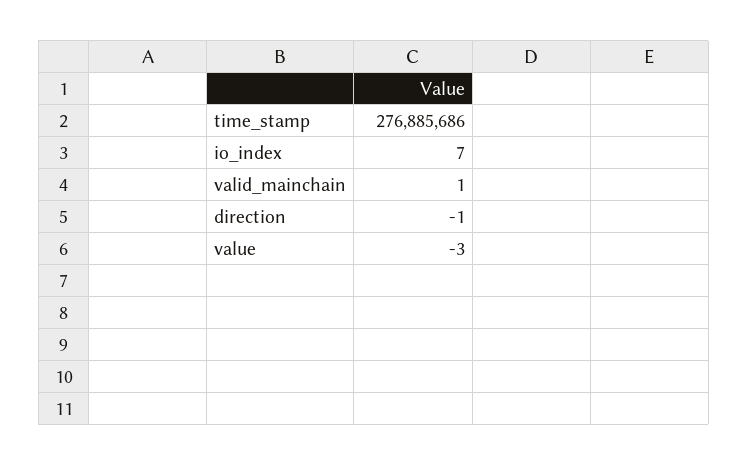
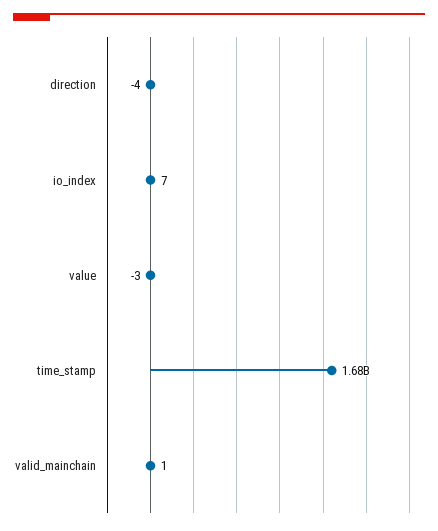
time_stamp: 276885686 -> 1680000000
direction: -1 -> -4

